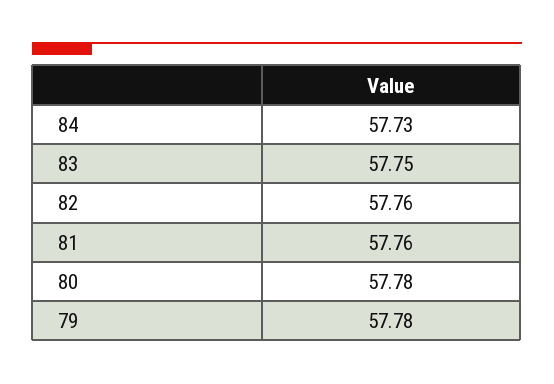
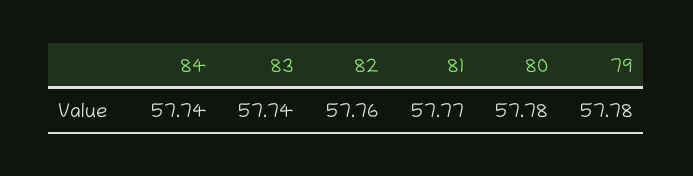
84: 57.73 -> 57.74
83: 57.75 -> 57.74
81: 57.76 -> 57.77

